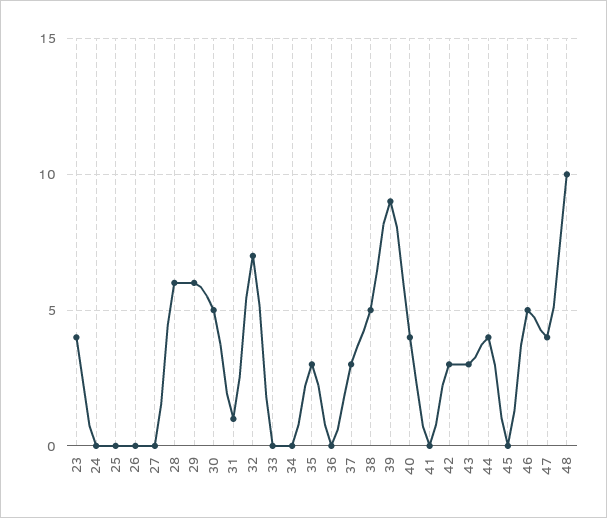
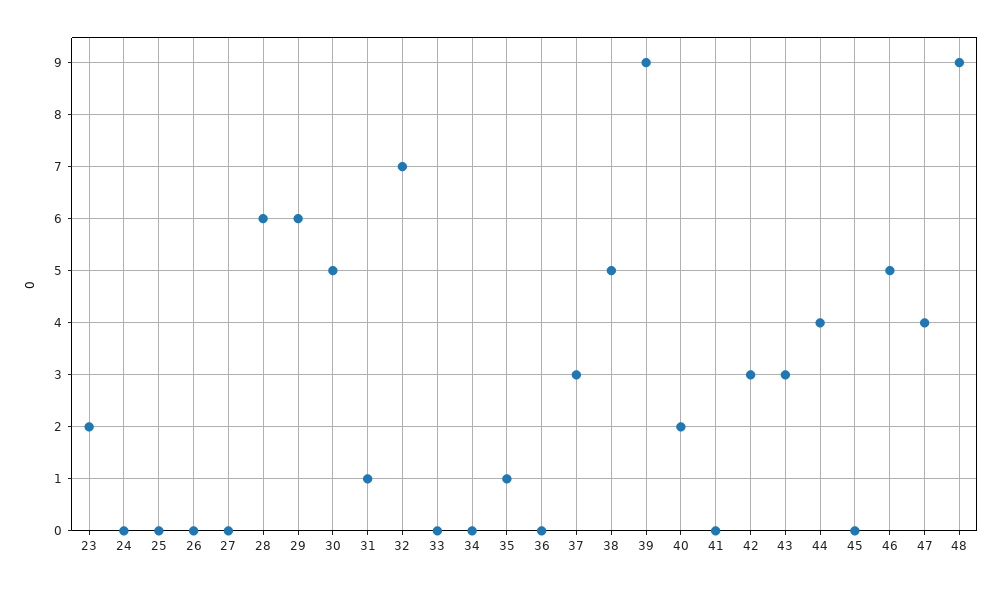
23: 4 -> 2
35: 3 -> 1
40: 4 -> 2
48: 10 -> 9

